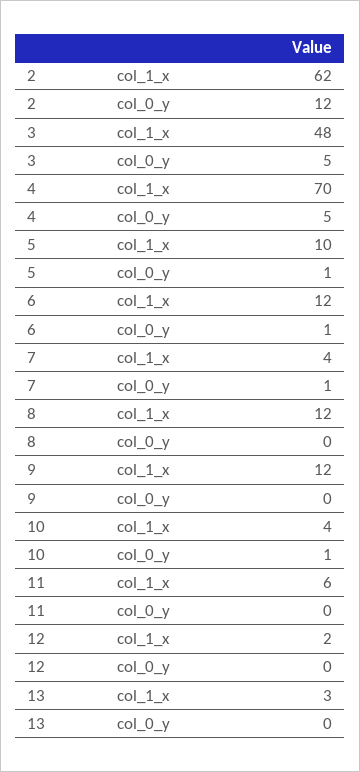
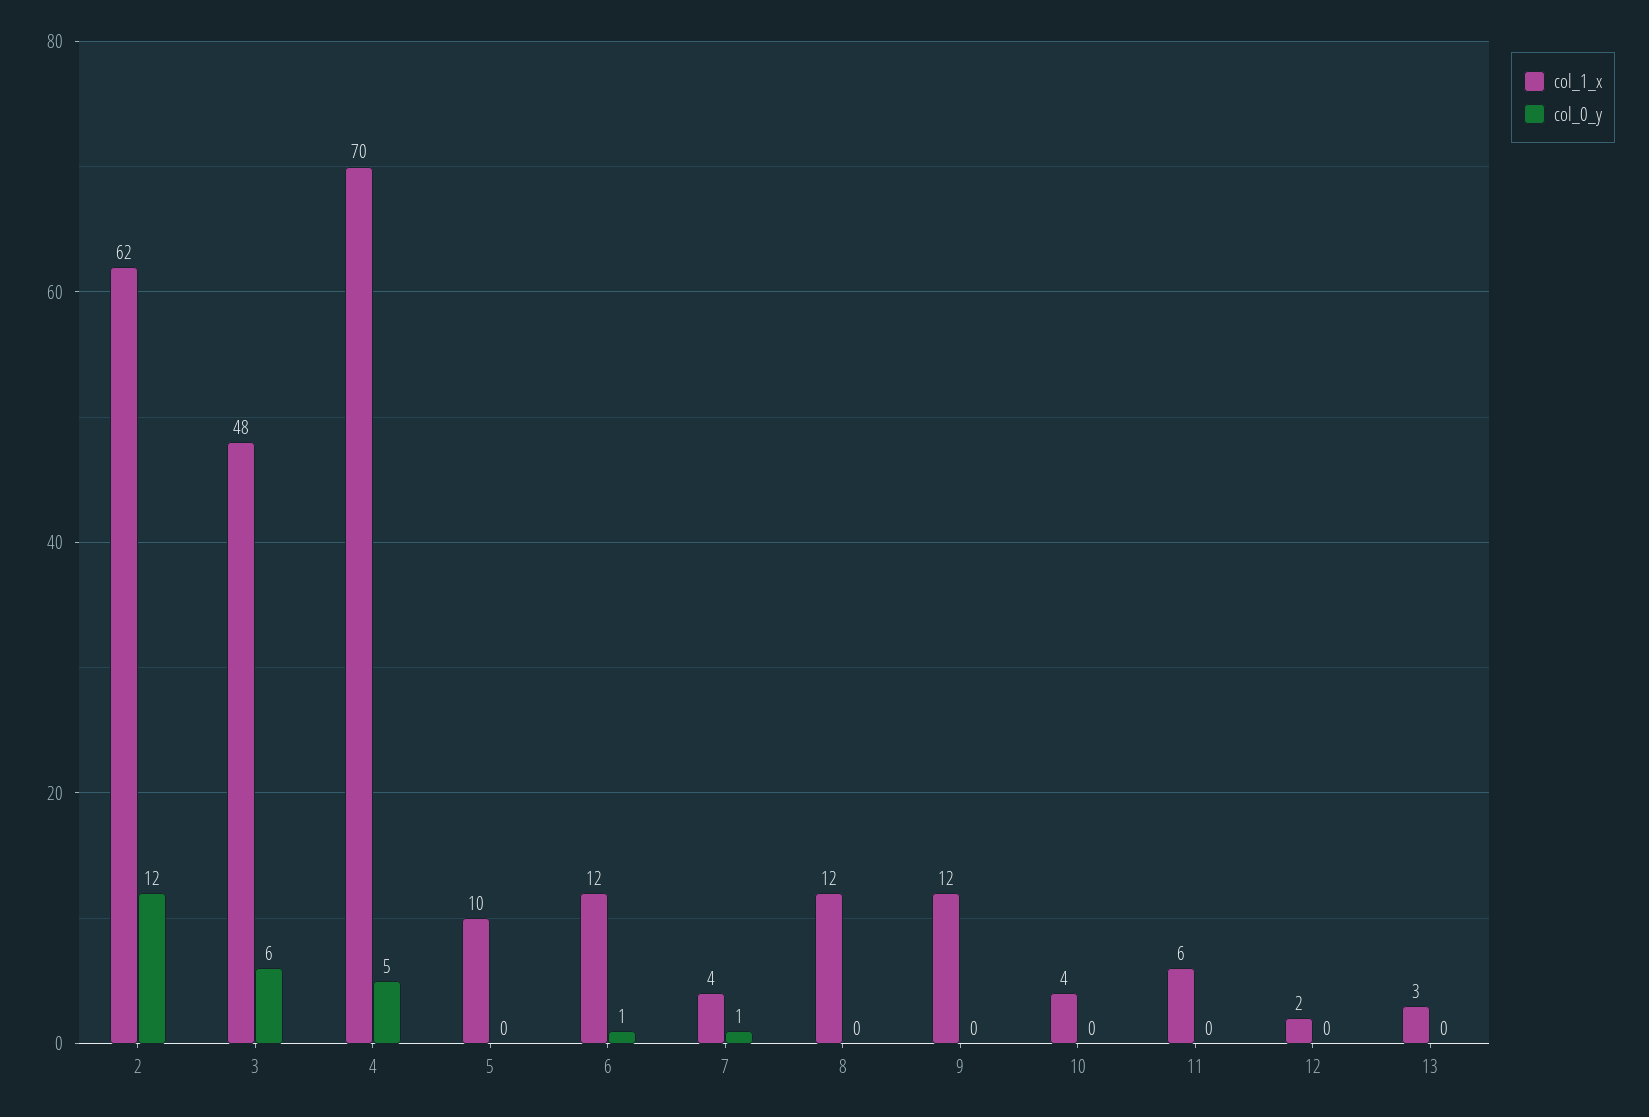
col_0_y, 3: 5 -> 6
col_0_y, 5: 1 -> 0
col_0_y, 10: 1 -> 0

